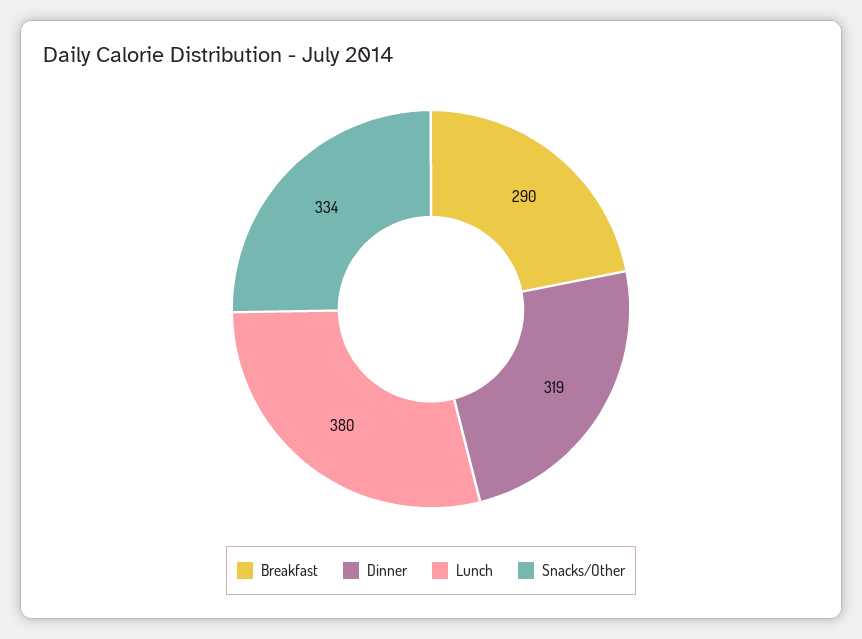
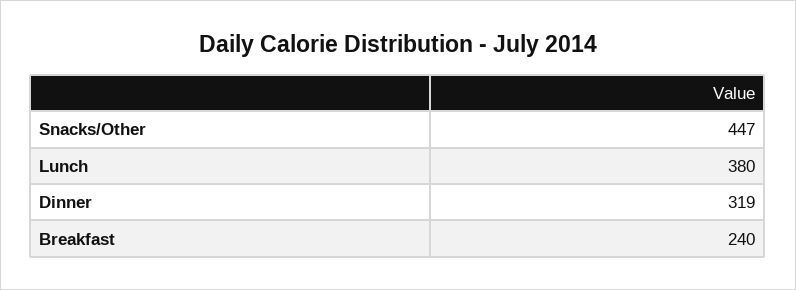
Breakfast: 290 -> 240
Snacks/Other: 334 -> 447

